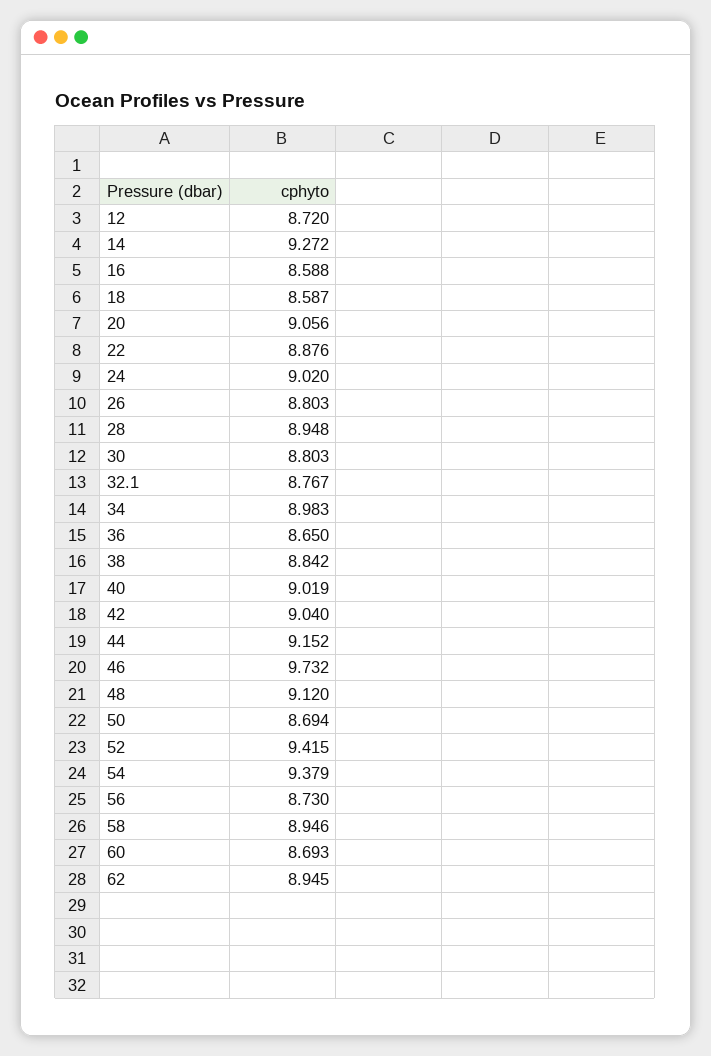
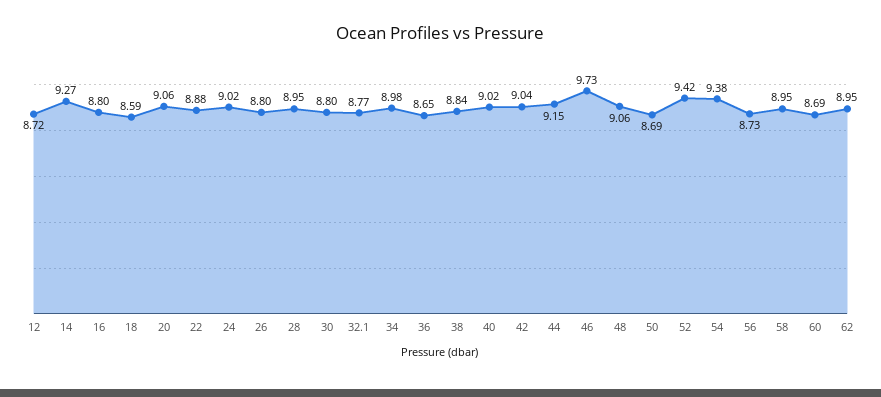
16: 8.588 -> 8.8
48: 9.12 -> 9.06

